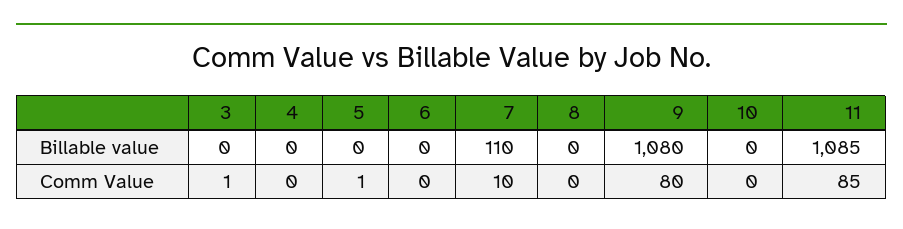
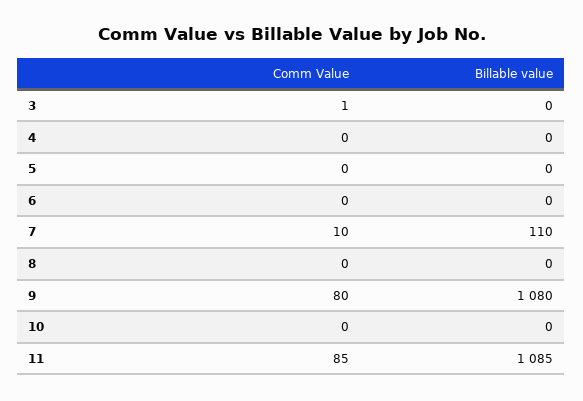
5, Comm Value: 1 -> 0

